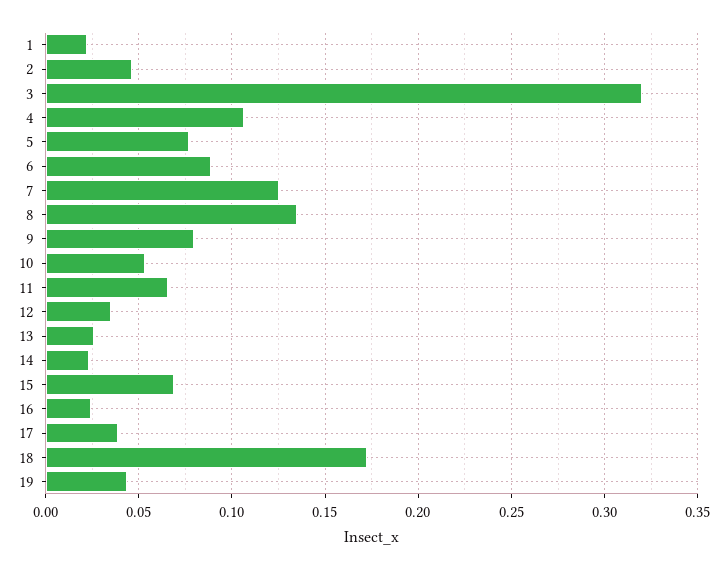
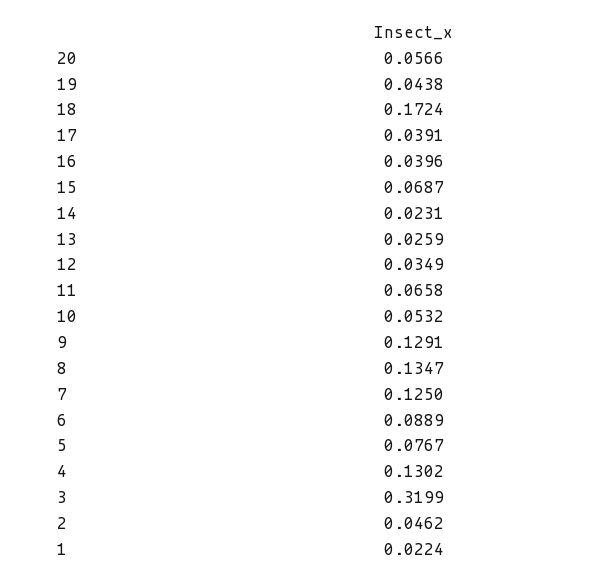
4: 0.105 -> 0.1302
9: 0.08 -> 0.1291
16: 0.025 -> 0.0396
20: none -> 0.0566

